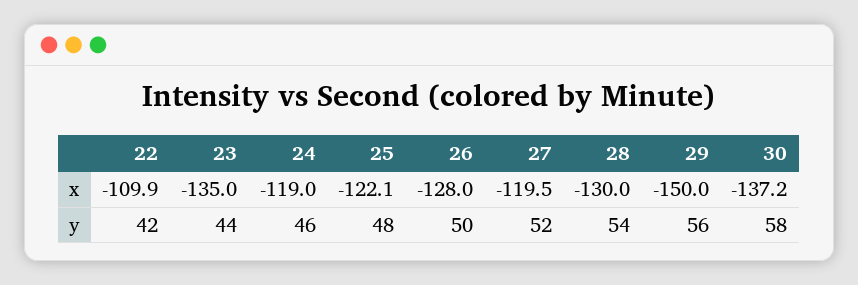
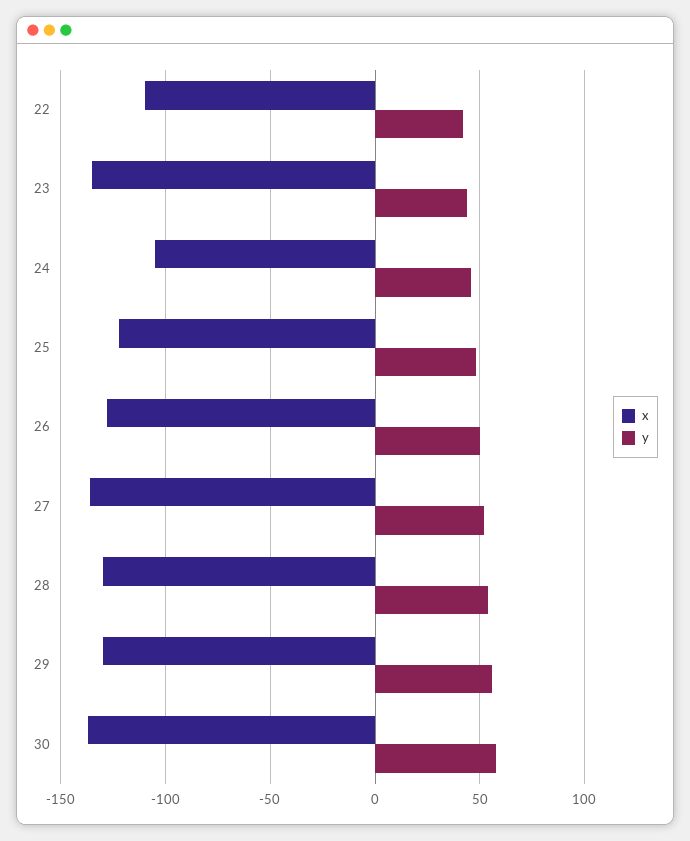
x, 24: -119 -> -105
x, 27: -119.5 -> -135
x, 29: -150 -> -130

